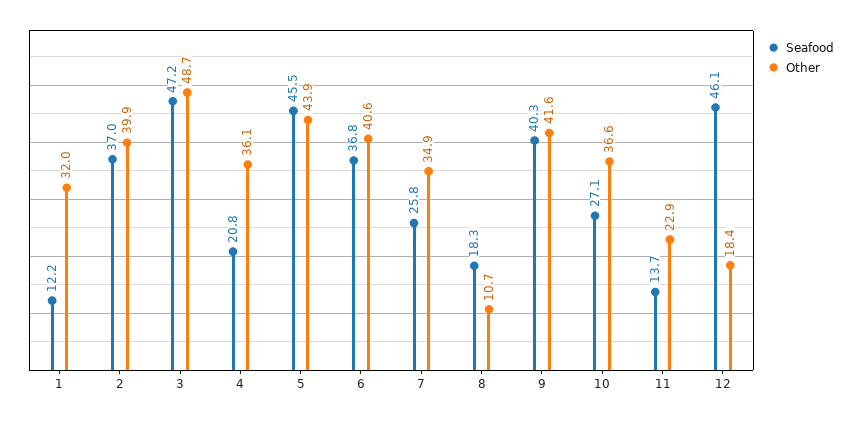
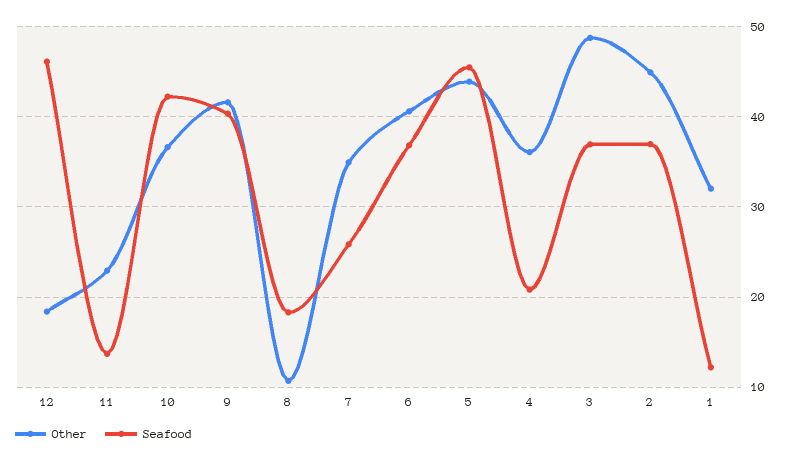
Other, 2: 39.9 -> 45
Seafood, 3: 47.2 -> 37
Seafood, 10: 27.1 -> 42

